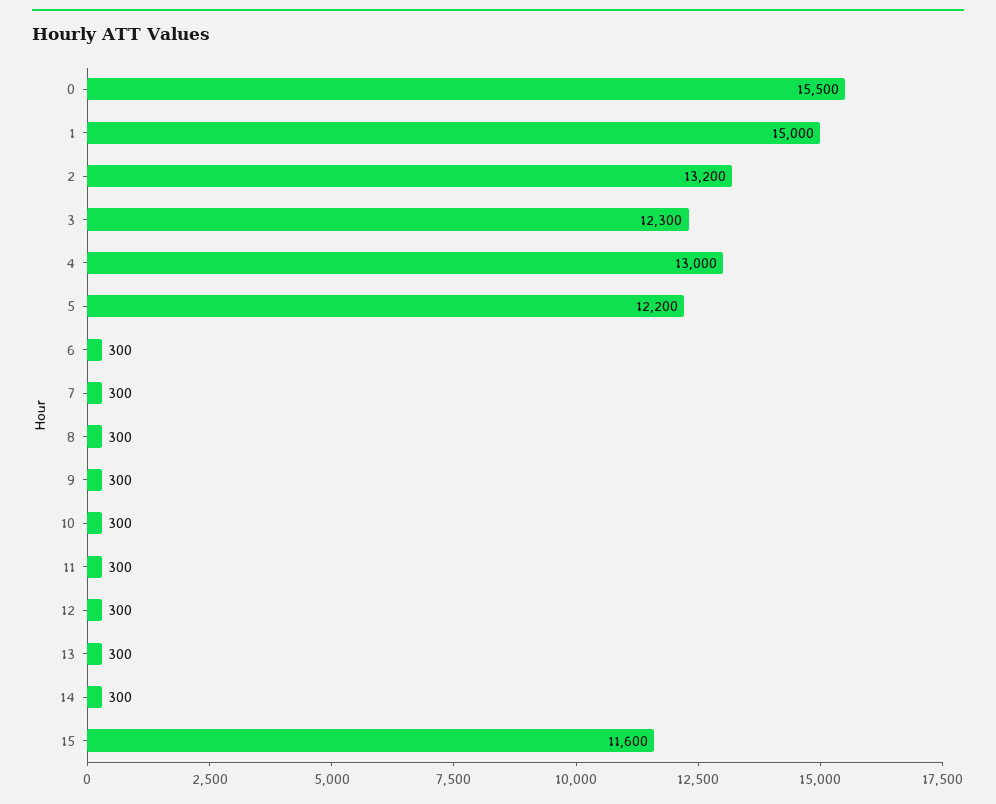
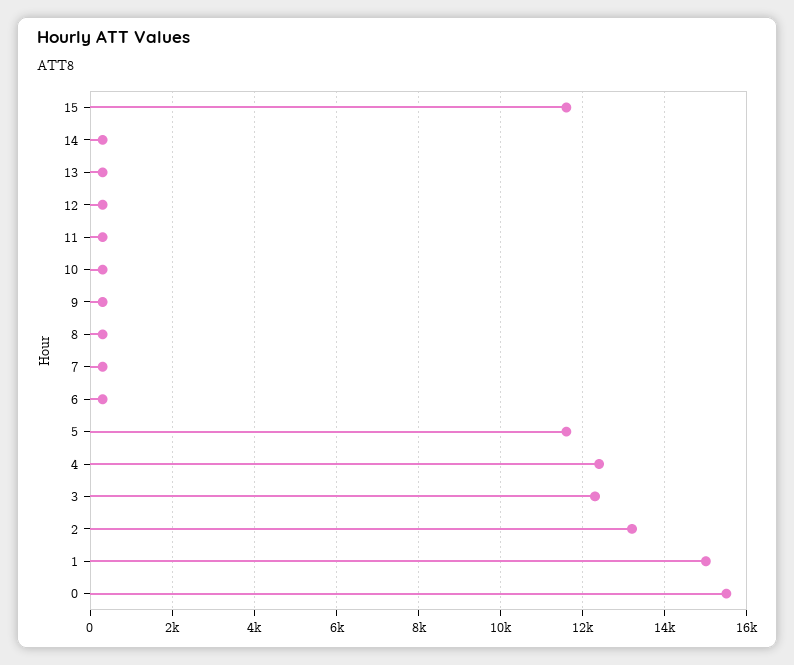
4: 13000 -> 12400
5: 12200 -> 11600

